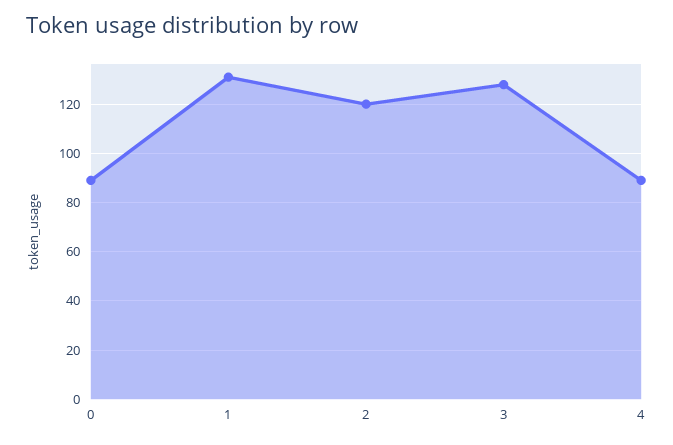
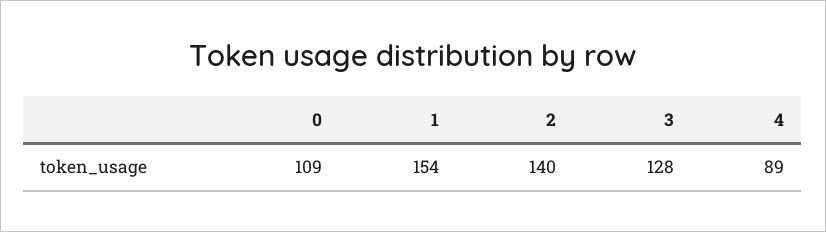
0: 90 -> 109
1: 130 -> 154
2: 120 -> 140

